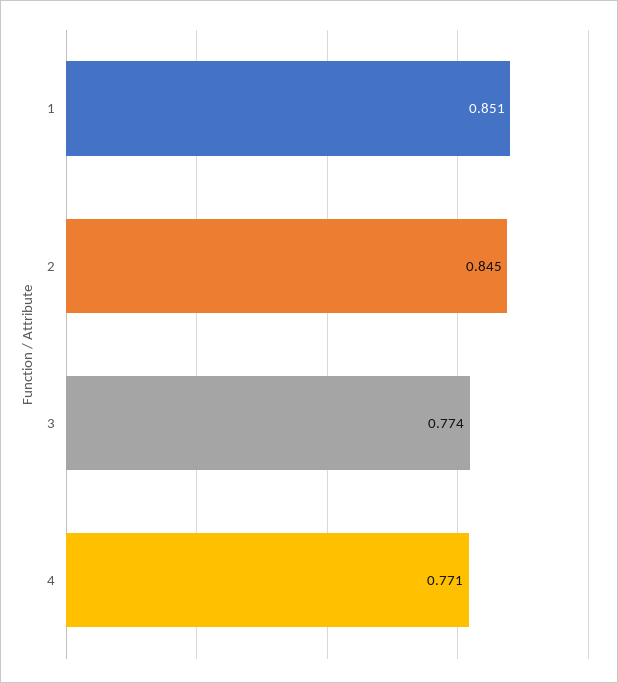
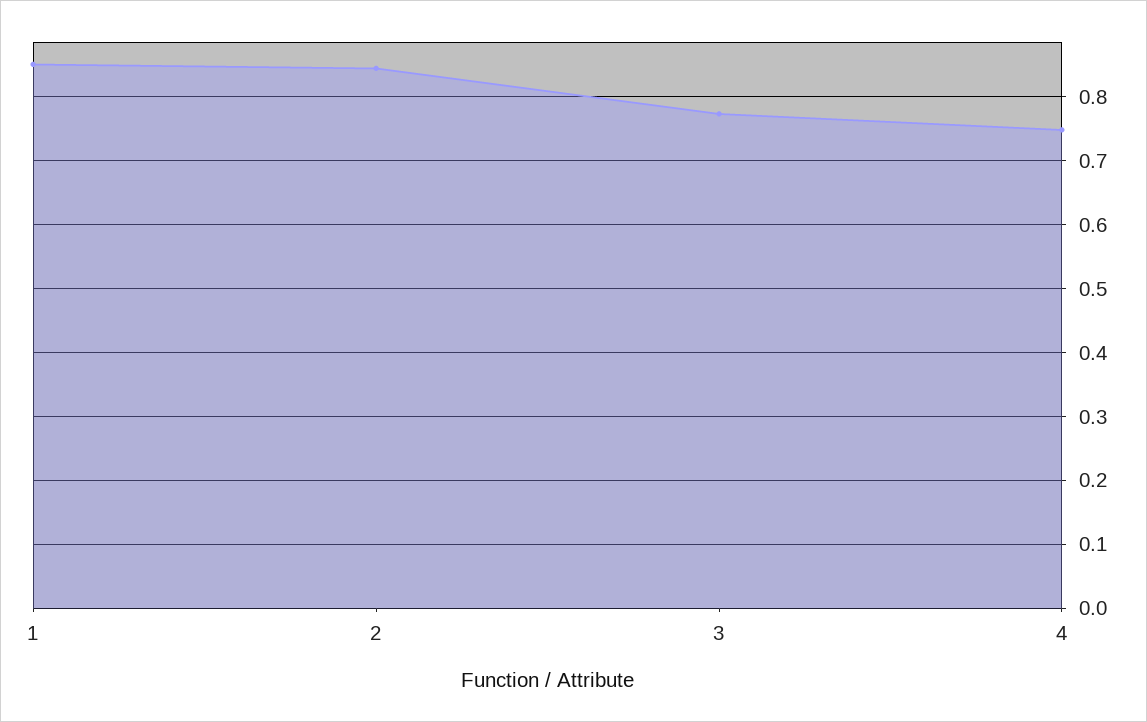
4: 0.771 -> 0.75

